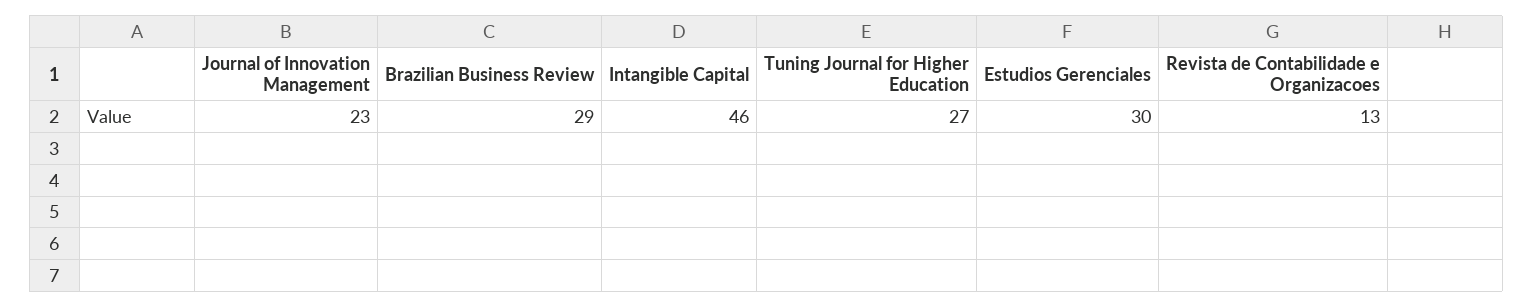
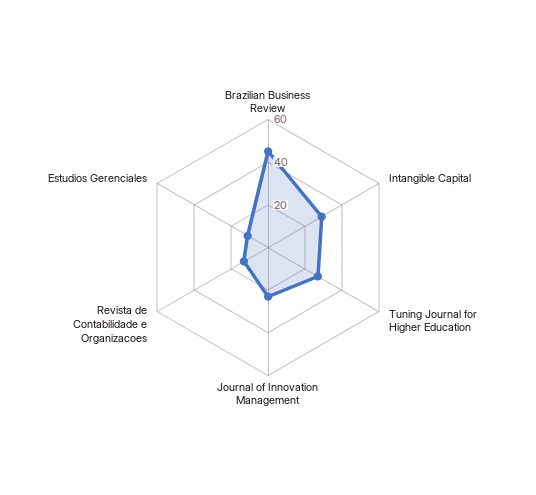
Brazilian Business Review: 29 -> 45
Intangible Capital: 46 -> 30
Estudios Gerenciales: 30 -> 10

